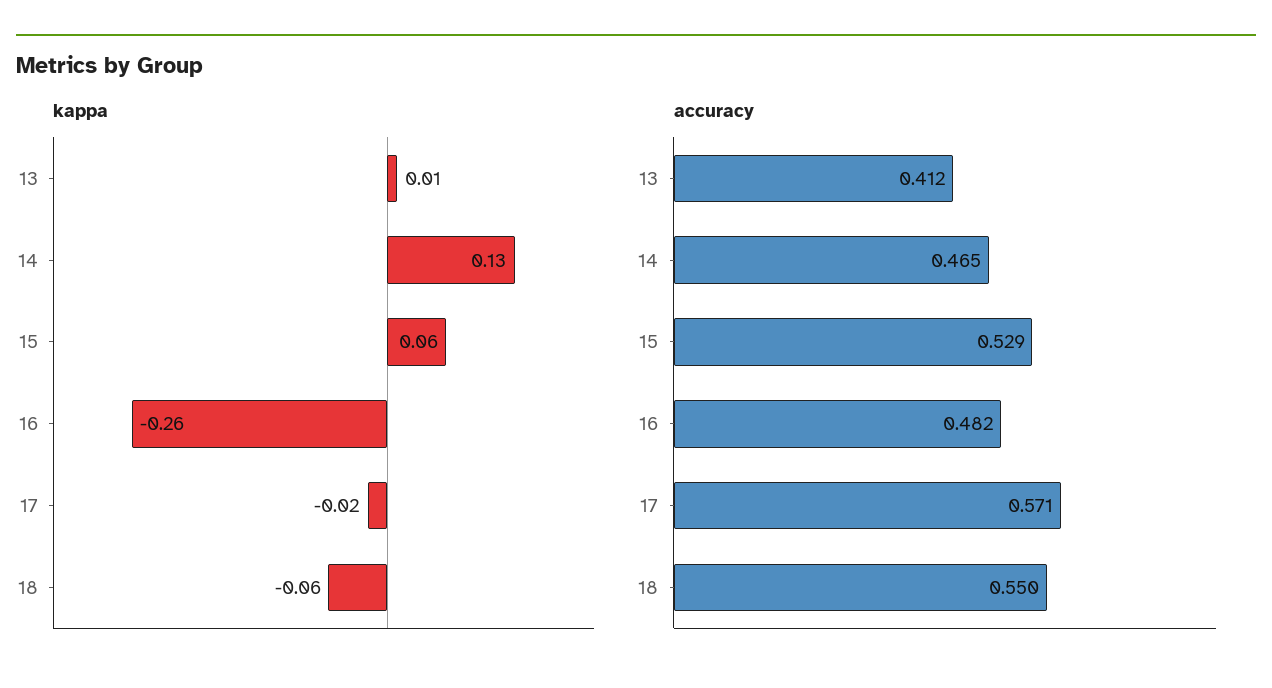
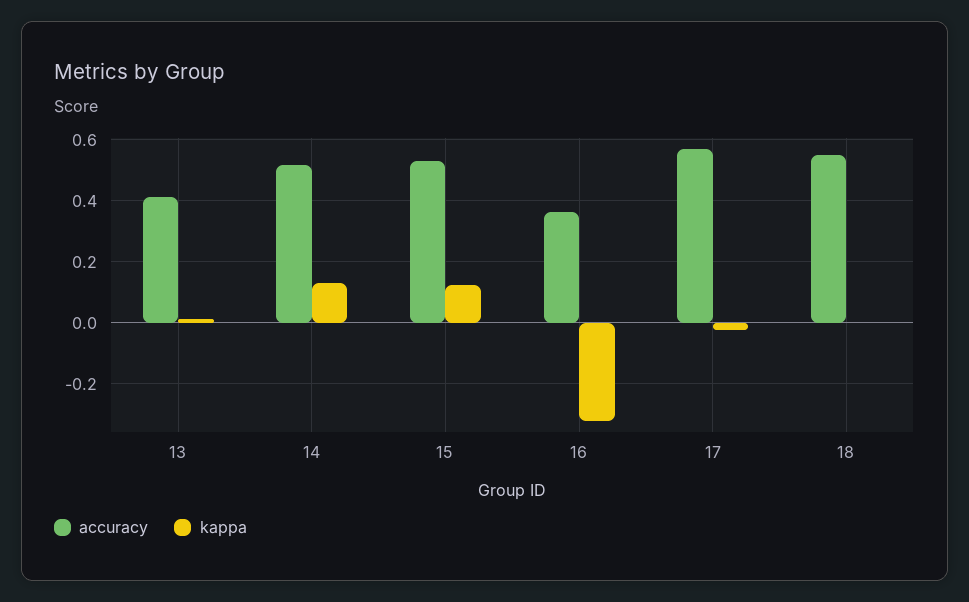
kappa, 15: 0.06 -> 0.12
kappa, 16: -0.26 -> -0.32
kappa, 18: -0.06 -> 0
accuracy, 14: 0.465 -> 0.52
accuracy, 16: 0.482 -> 0.36

